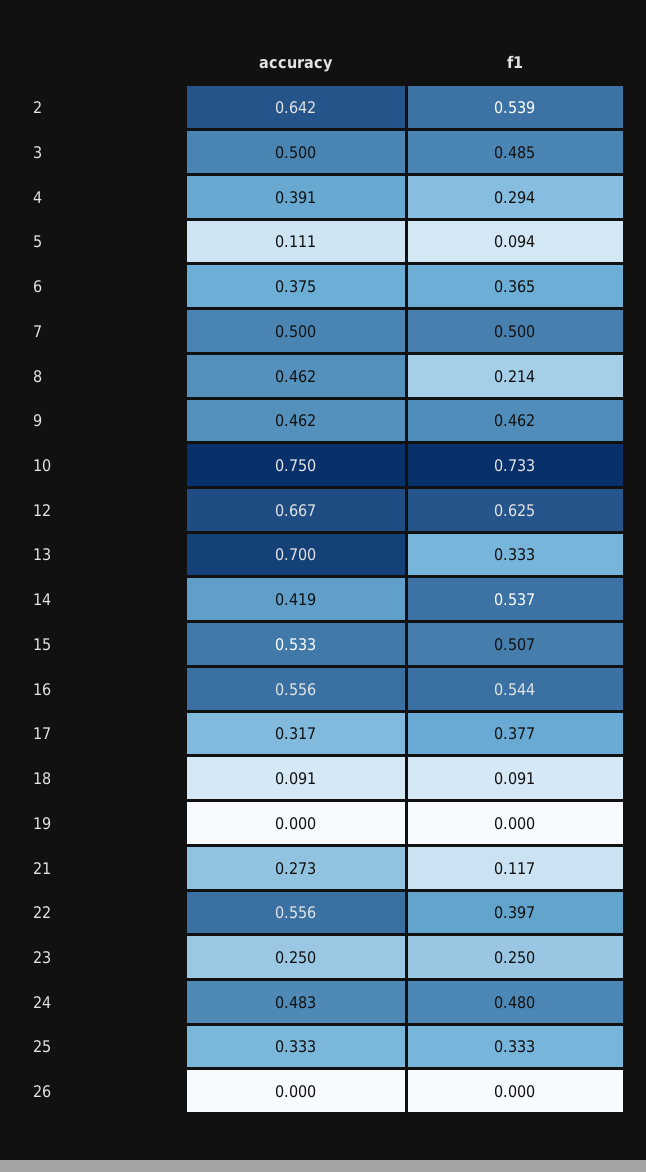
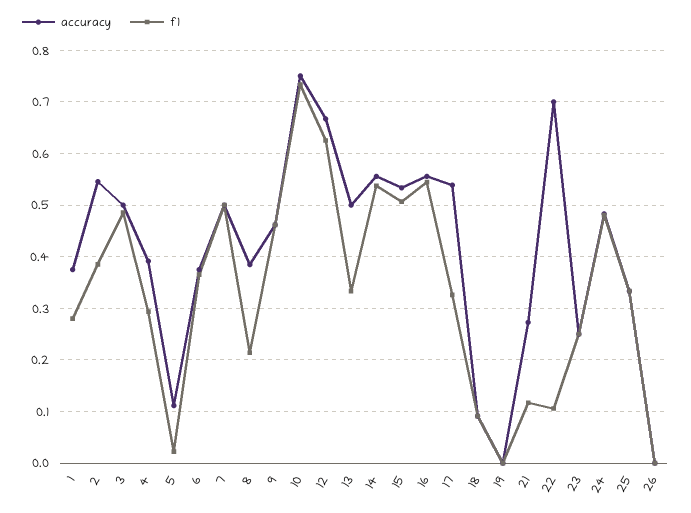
accuracy, 2: 0.642 -> 0.54
f1, 2: 0.539 -> 0.38
f1, 5: 0.094 -> 0.02
accuracy, 8: 0.462 -> 0.38
accuracy, 13: 0.7 -> 0.5
accuracy, 14: 0.419 -> 0.56
accuracy, 17: 0.317 -> 0.54
f1, 17: 0.377 -> 0.32
accuracy, 22: 0.556 -> 0.7
f1, 22: 0.397 -> 0.1
accuracy, 1: none -> 0.38
f1, 1: none -> 0.28

